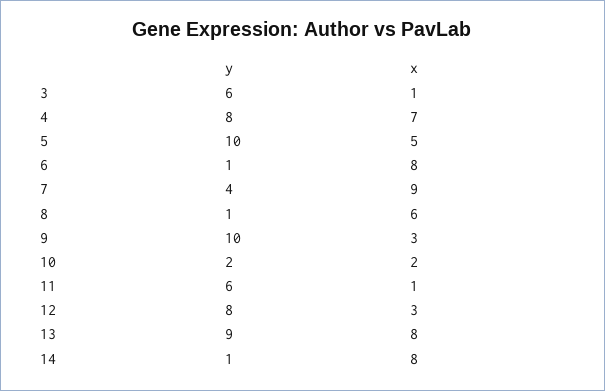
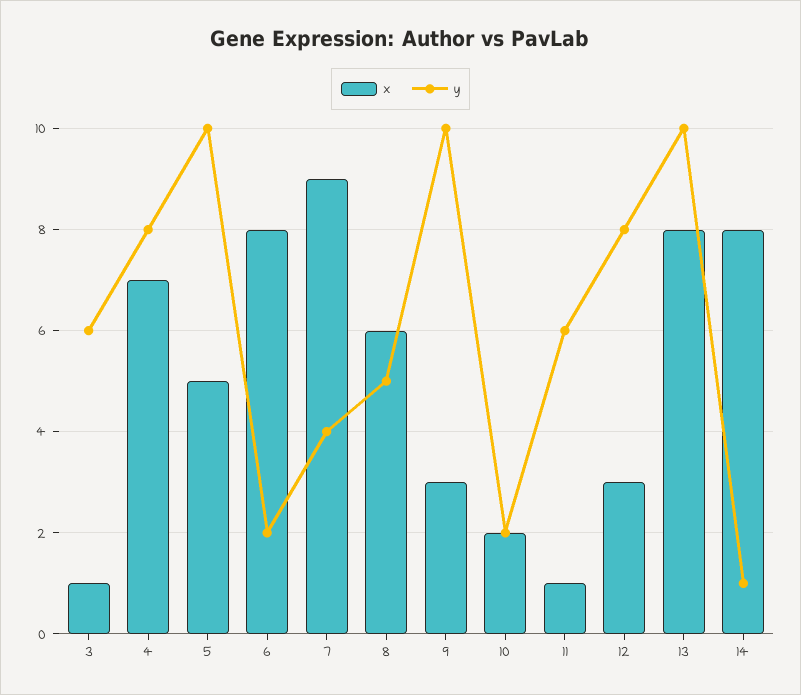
y, 6: 1 -> 2
y, 8: 1 -> 5
y, 13: 9 -> 10

